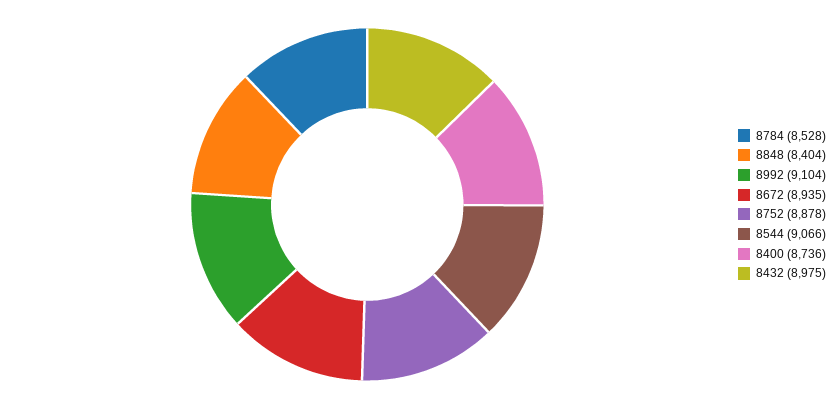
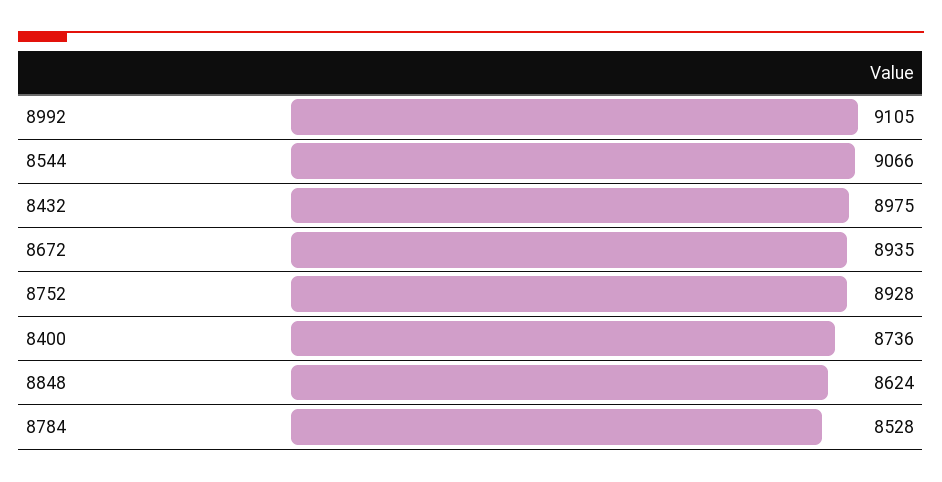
8848: 8404 -> 8624
8992: 9104 -> 9105
8752: 8878 -> 8928

